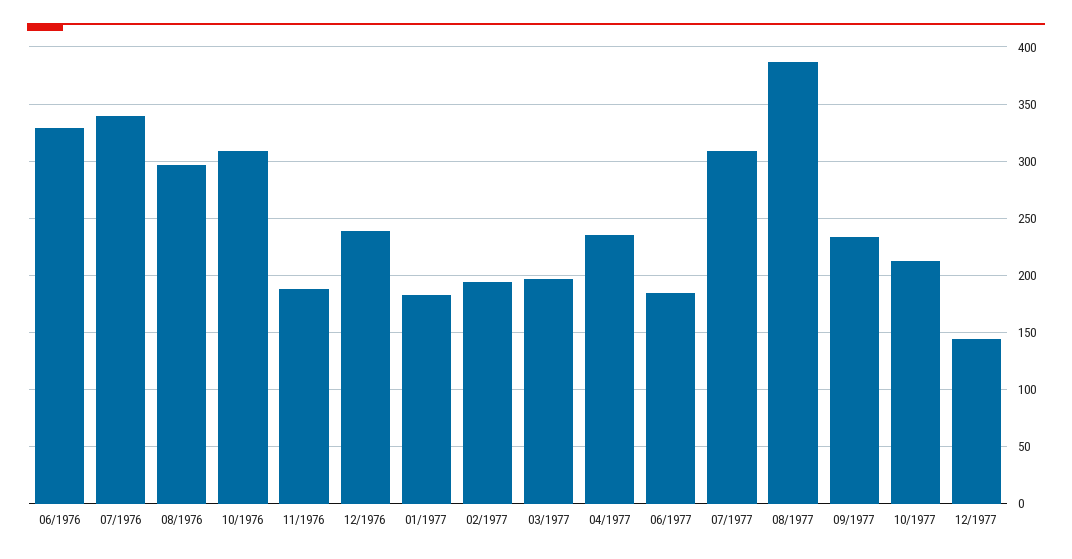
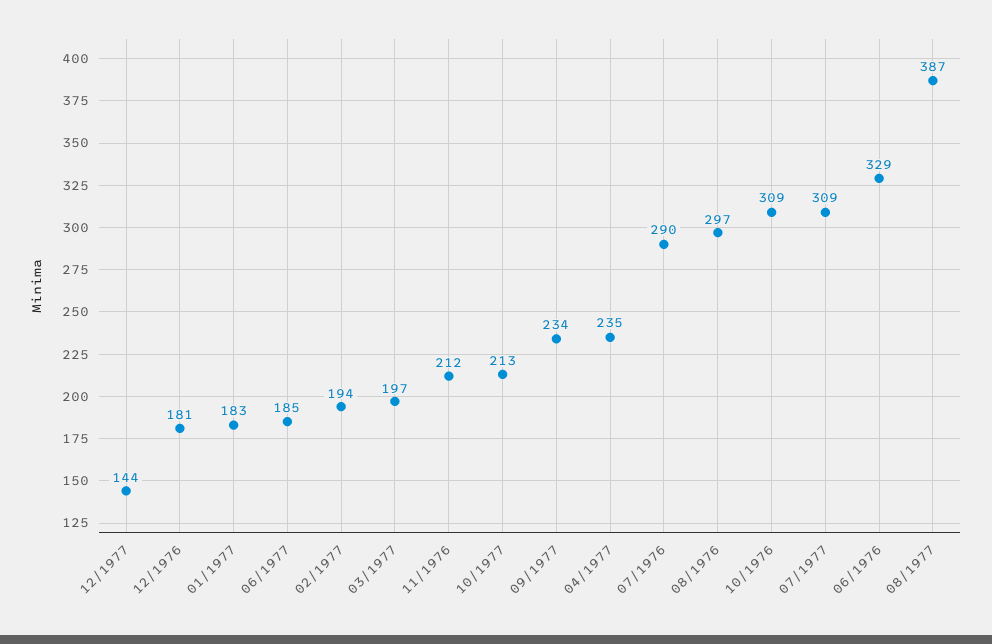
07/1976: 340 -> 290
11/1976: 190 -> 212
12/1976: 240 -> 181

